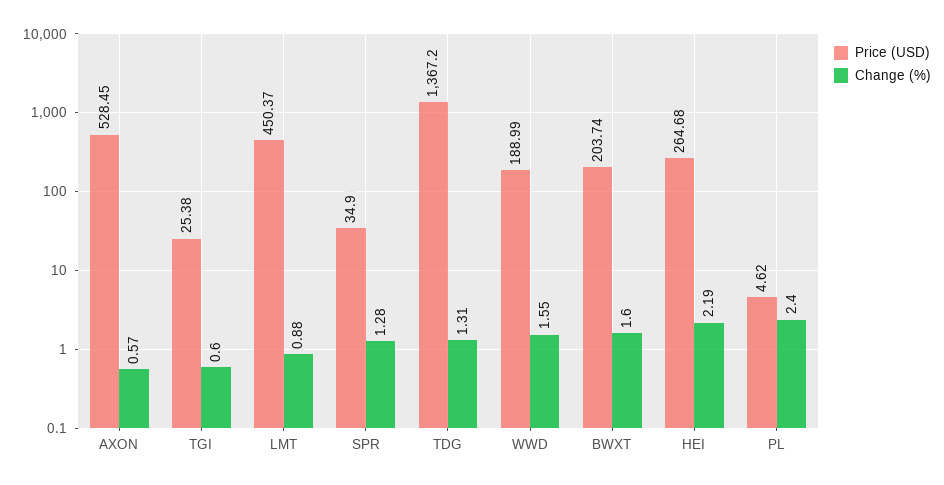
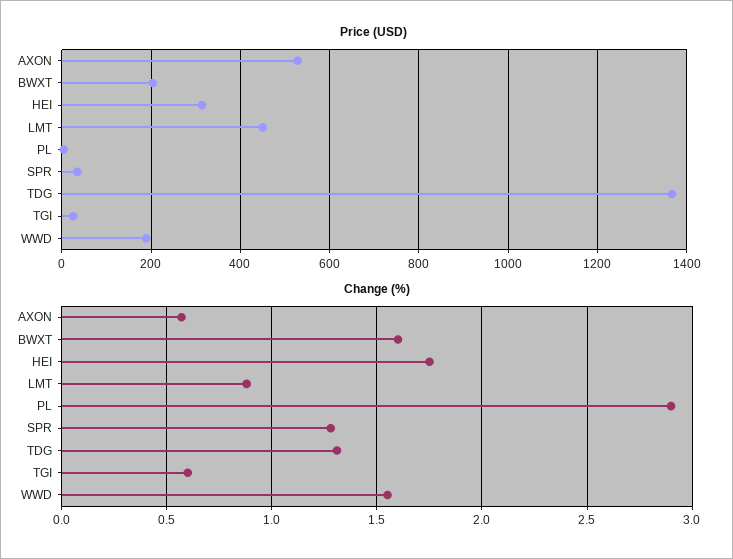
Price (USD), HEI: 264.68 -> 320
Change (%), HEI: 2.19 -> 1.75
Change (%), PL: 2.4 -> 2.9

